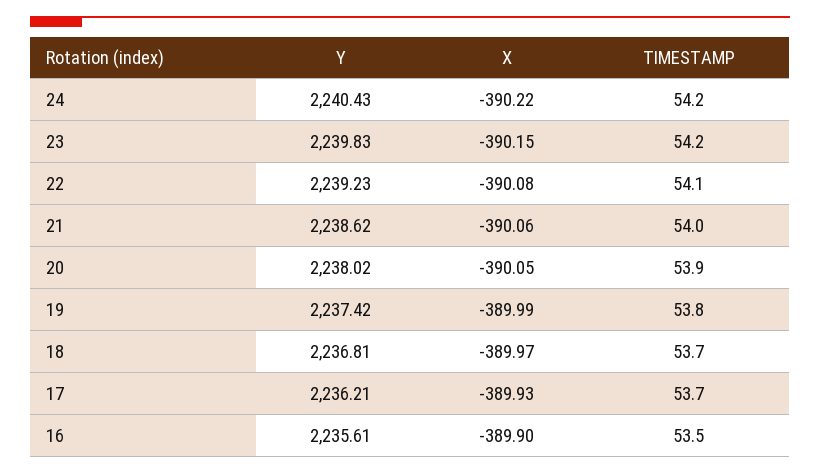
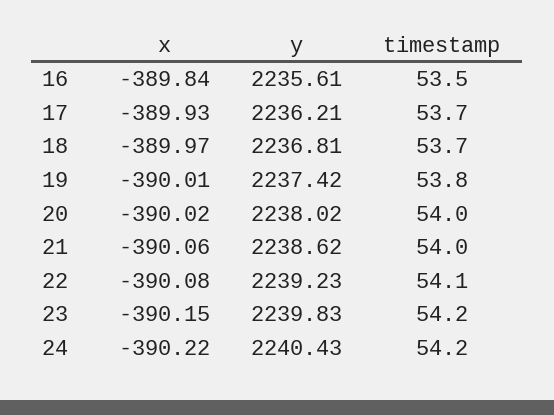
X, 20: -390.05 -> -390.02
TIMESTAMP, 20: 53.9 -> 54
X, 19: -389.99 -> -390.01
X, 16: -389.9 -> -389.84

